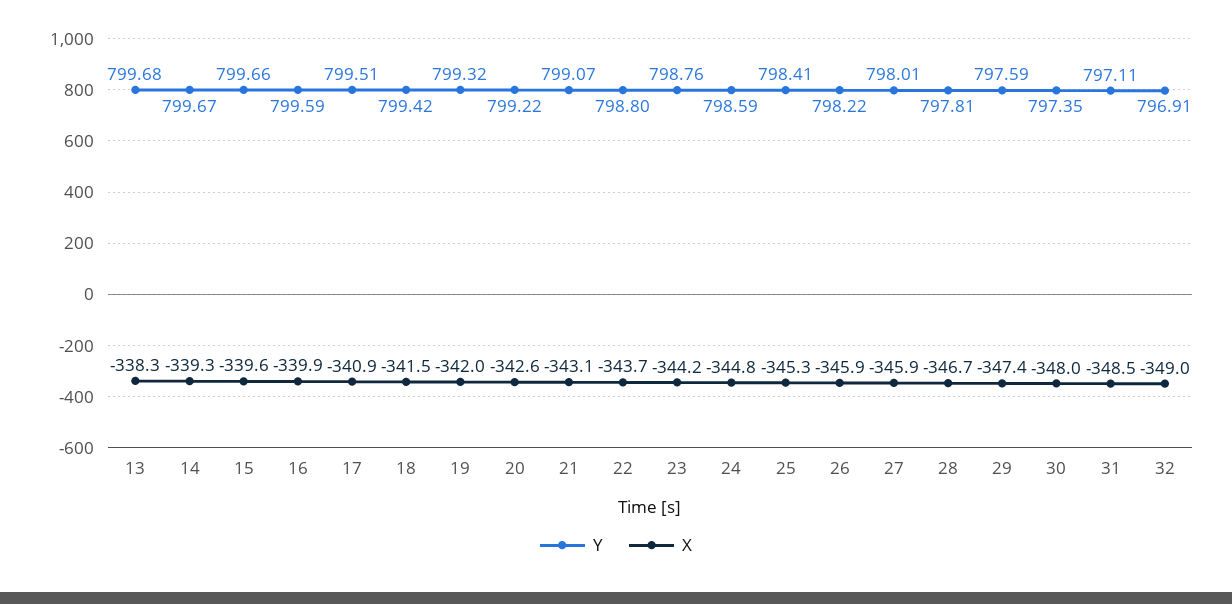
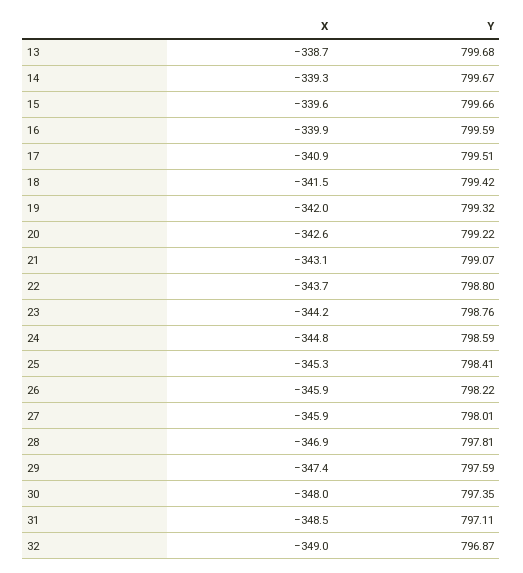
X, 13: -338.3 -> -338.7
X, 28: -346.7 -> -346.9
Y, 32: 796.91 -> 796.87

